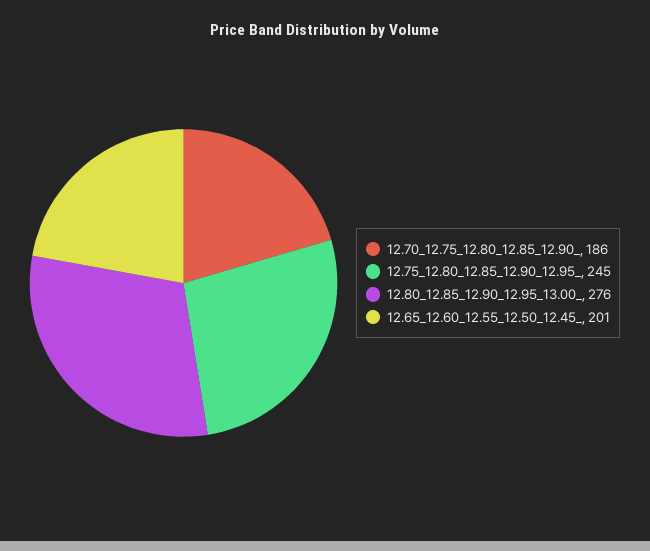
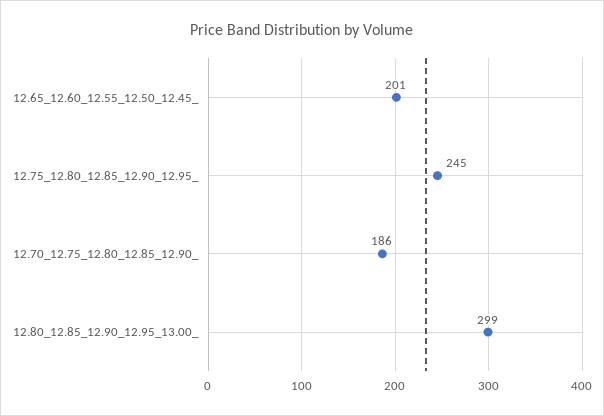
12.80_12.85_12.90_12.95_13.00_: 276 -> 299

